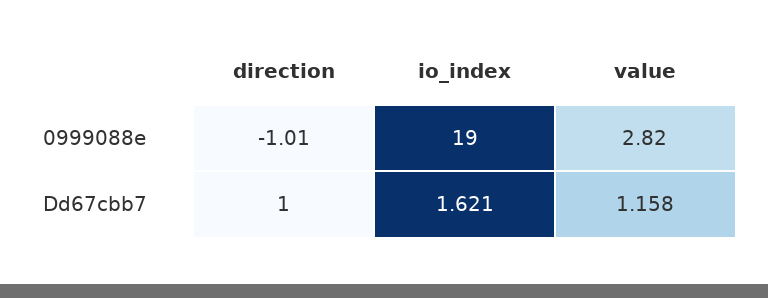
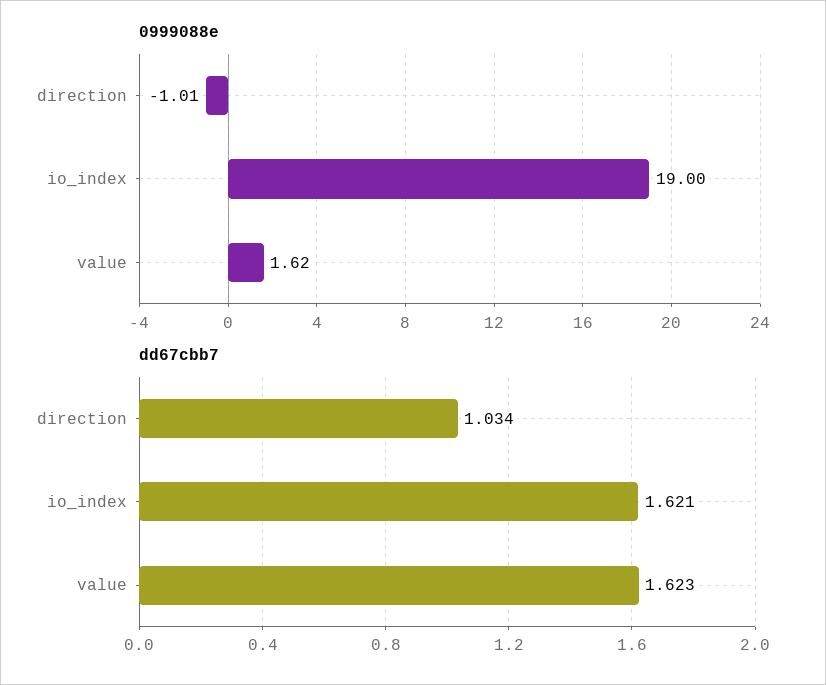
0999088e, value: 2.82 -> 1.62
Dd67cbb7, direction: 1 -> 1.034
Dd67cbb7, value: 1.158 -> 1.623

